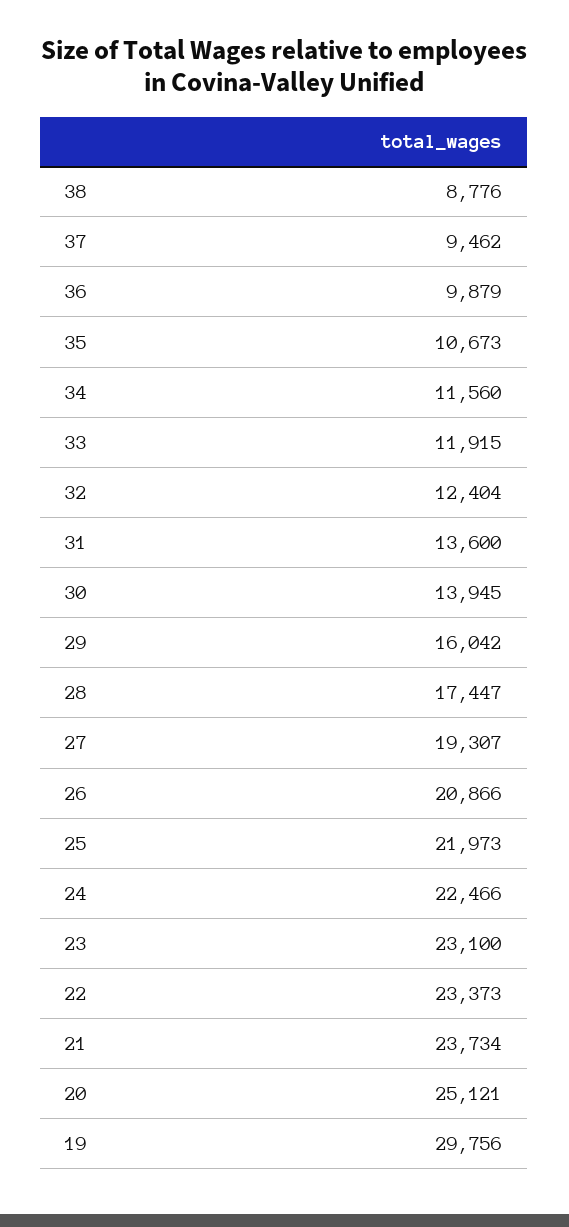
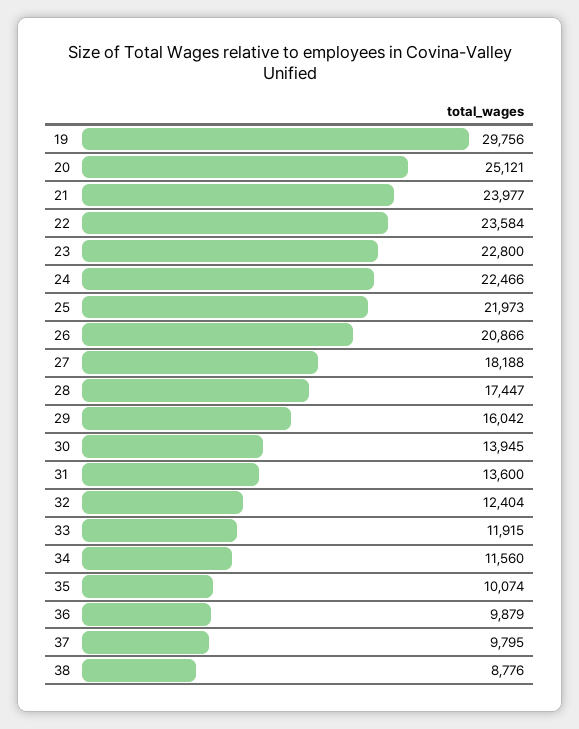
37: 9462 -> 9795
35: 10673 -> 10074
27: 19307 -> 18188
23: 23100 -> 22800
22: 23373 -> 23584
21: 23734 -> 23977

